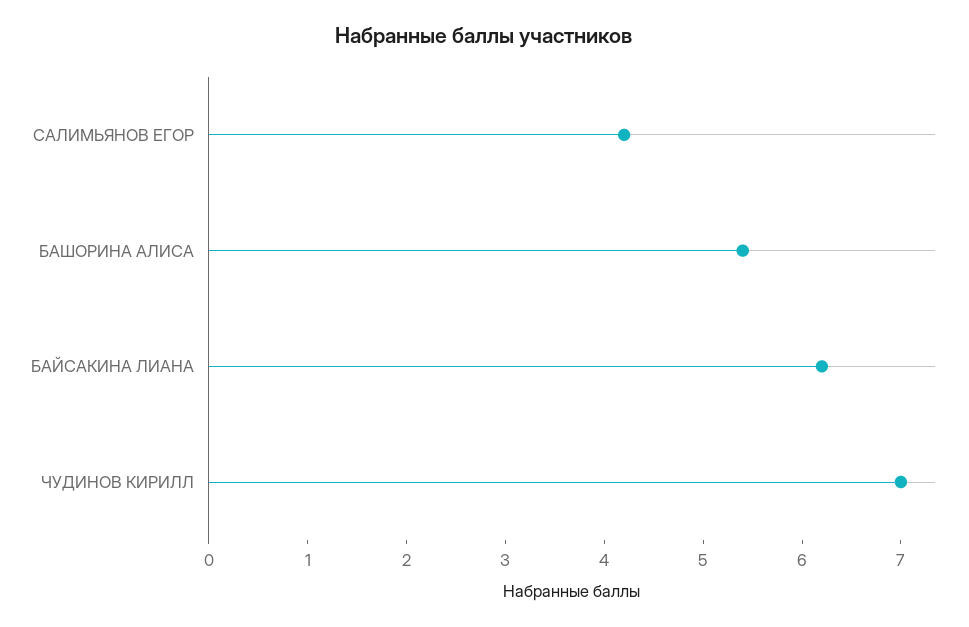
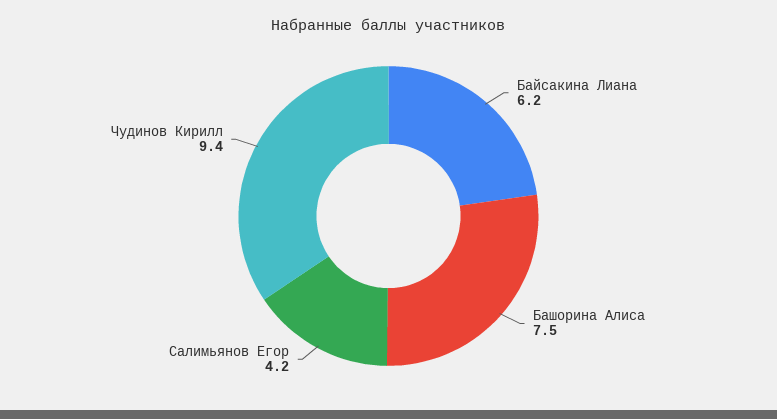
БАШОРИНА АЛИСА: 5.4 -> 7.5
ЧУДИНОВ КИРИЛЛ: 7 -> 9.4

